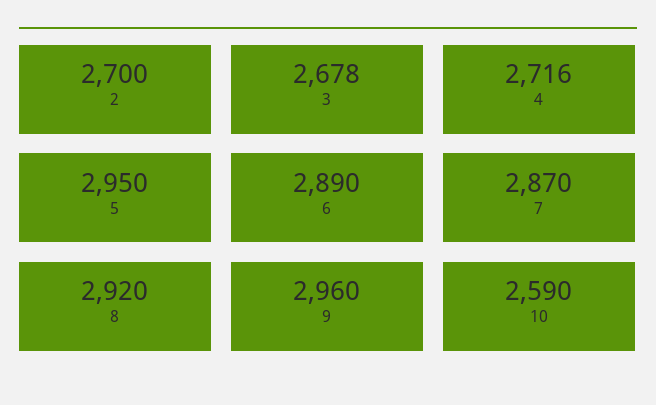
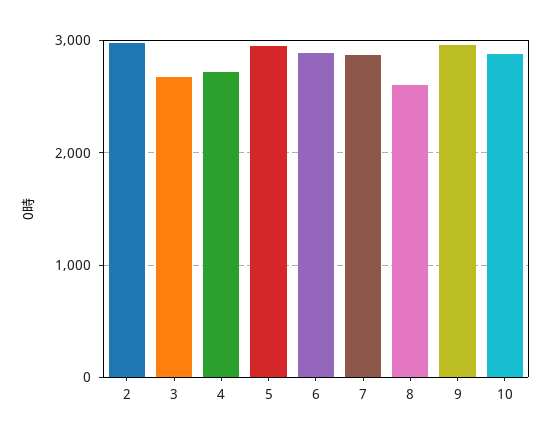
2: 2700 -> 3000
8: 2920 -> 2600
10: 2590 -> 2900

